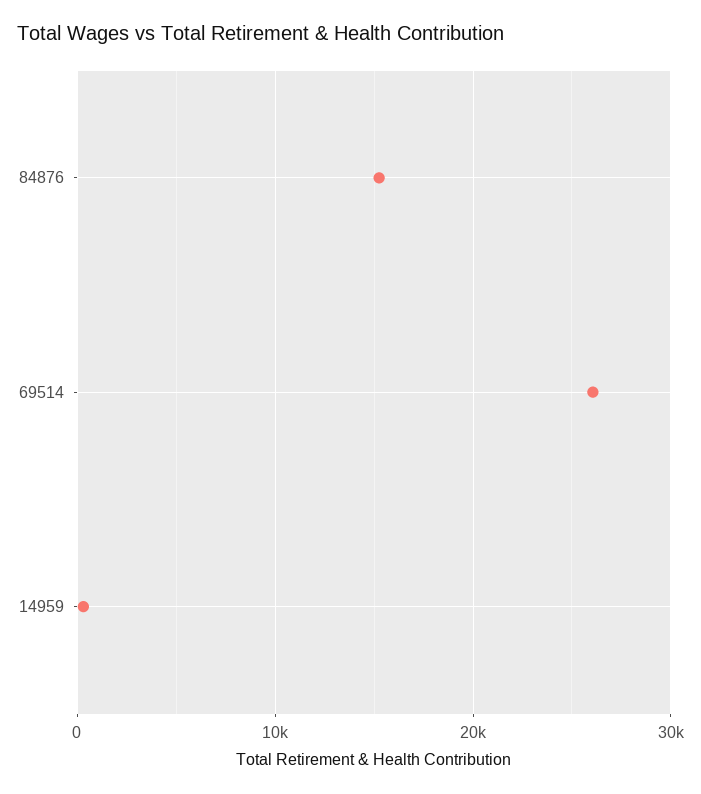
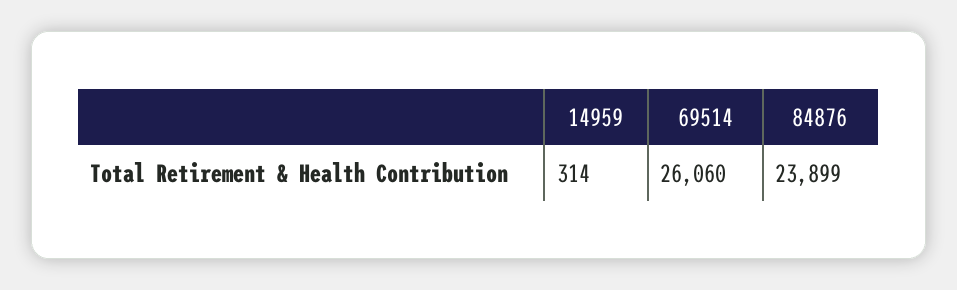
84876: 15000 -> 23899

